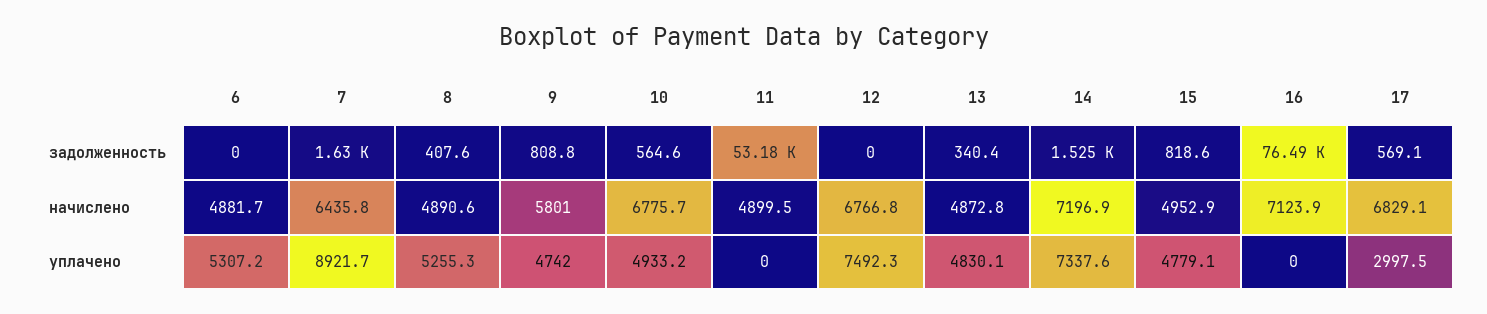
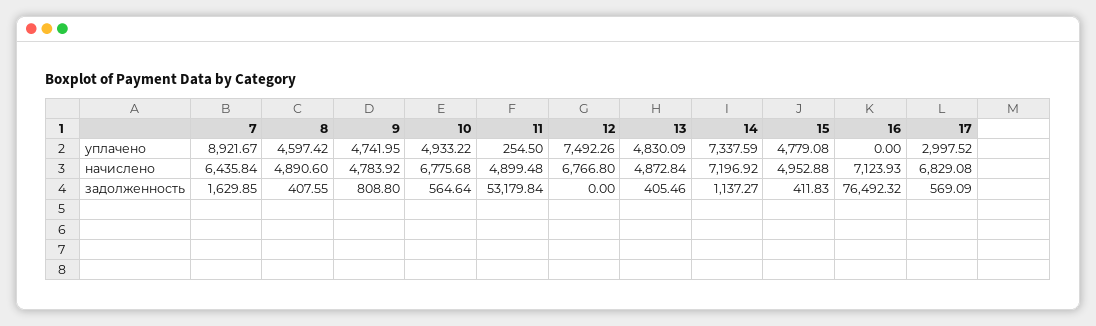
6, задолженность: 0 -> none
13, задолженность: 340.4 -> 405.46
14, задолженность: 1525 -> 1137.27
15, задолженность: 818.6 -> 411.83
6, начислено: 4881.7 -> none
9, начислено: 5801 -> 4783.92
6, уплачено: 5307.2 -> none
8, уплачено: 5255.3 -> 4597.42
11, уплачено: 0 -> 254.5

